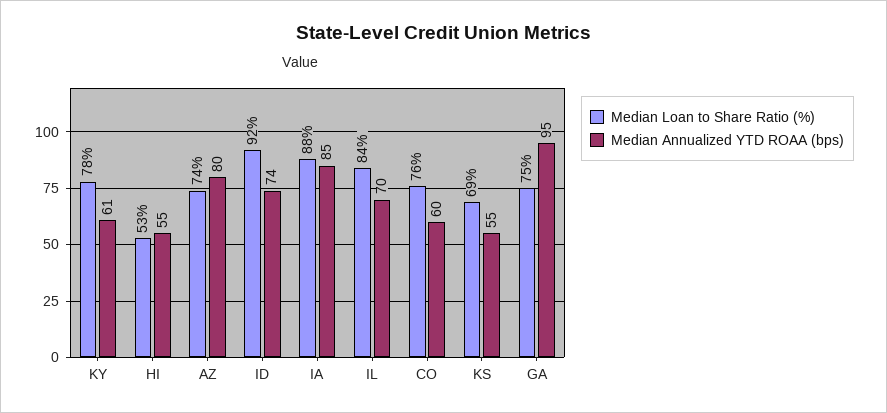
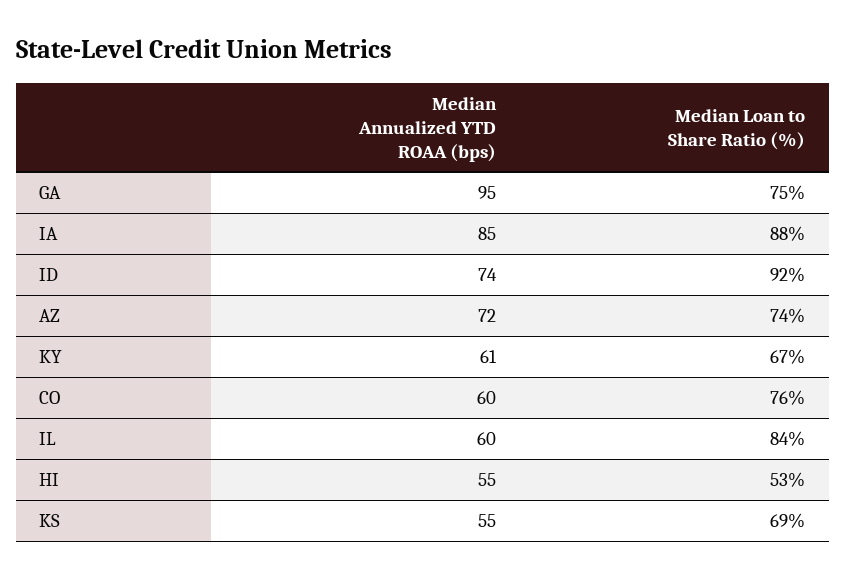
Median Loan to Share Ratio (%), KY: 78 -> 67
Median Annualized YTD ROAA (bps), AZ: 80 -> 72
Median Annualized YTD ROAA (bps), IL: 70 -> 60

